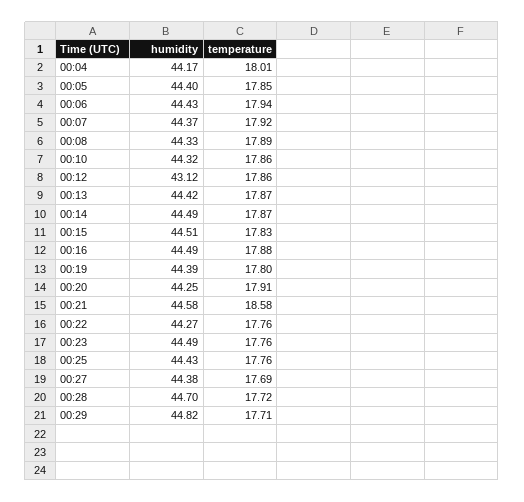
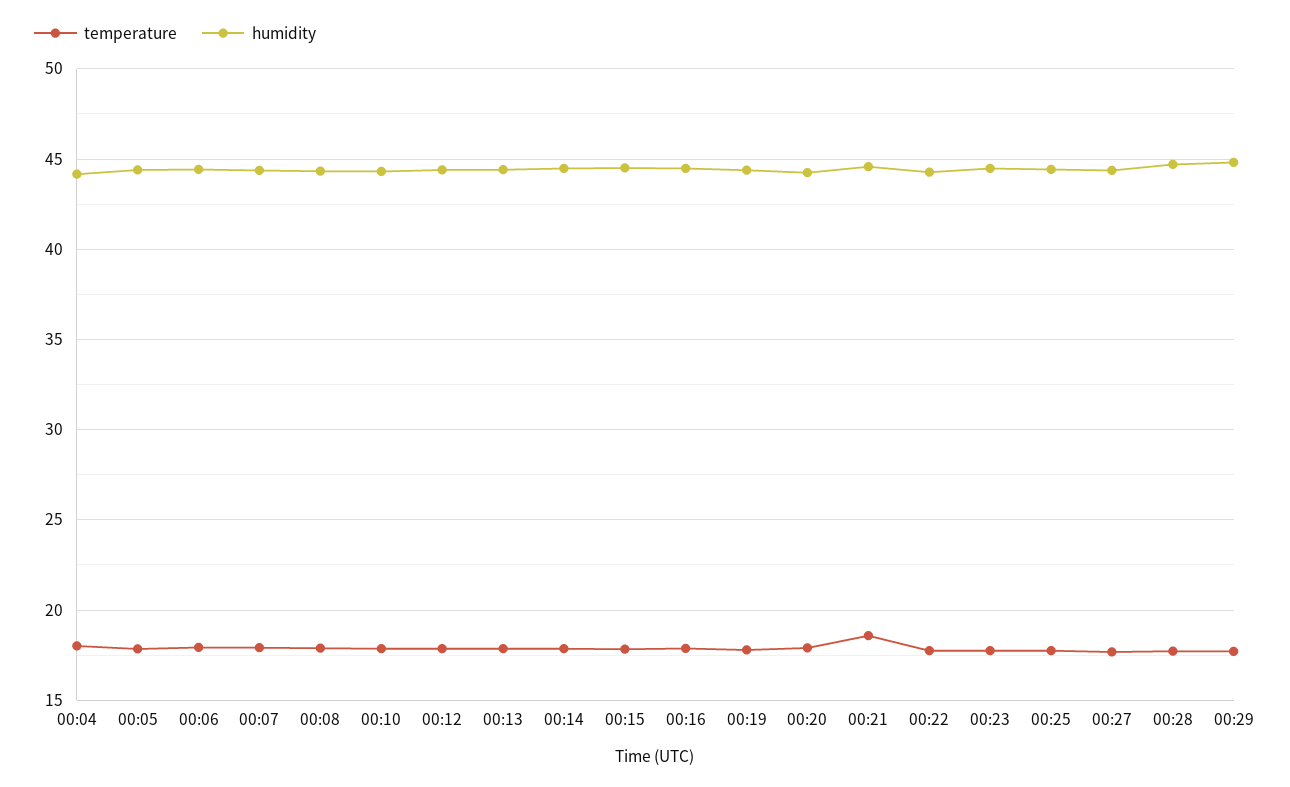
humidity, 00:12: 43.12 -> 44.5

